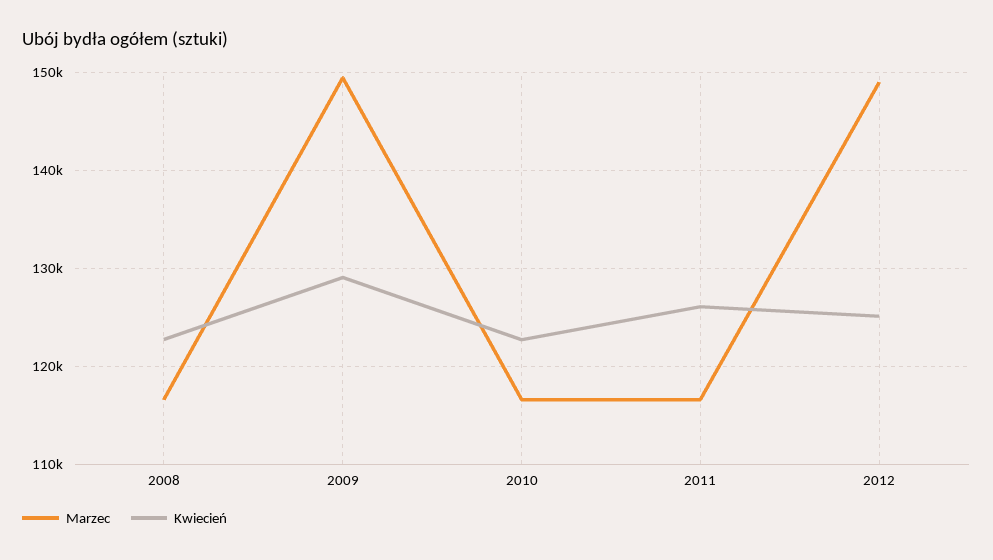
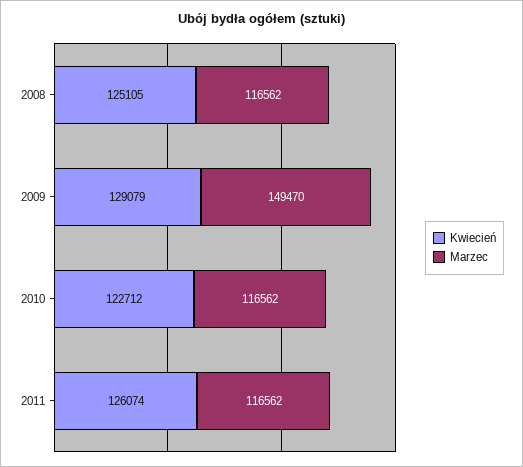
Kwiecień, 2008: 123000 -> 125105
Marzec, 2012: 149000 -> none
Kwiecień, 2012: 125000 -> none

